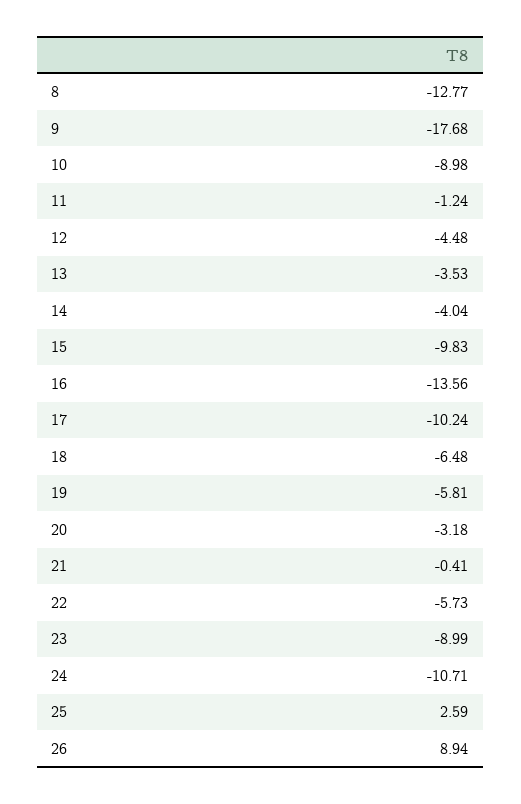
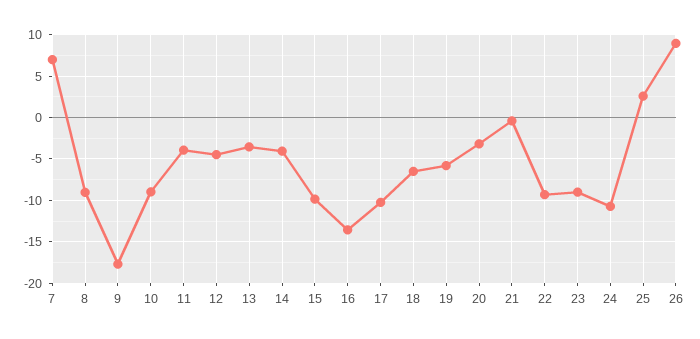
8: -12.77 -> -9
11: -1.24 -> -4
22: -5.73 -> -9
7: none -> 7

